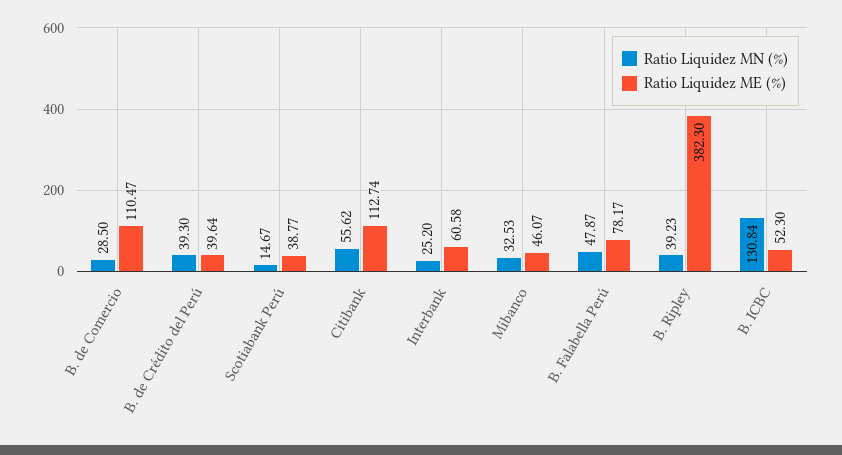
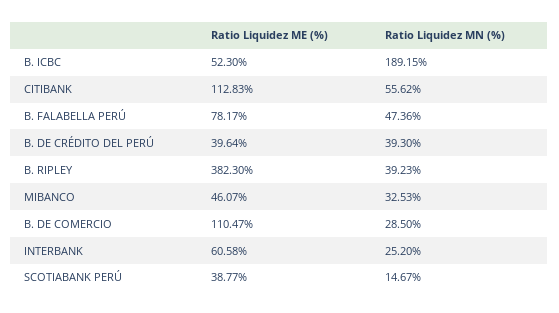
Ratio Liquidez ME (%), Citibank: 112.74 -> 112.83
Ratio Liquidez MN (%), B. Falabella Perú: 47.87 -> 47.36
Ratio Liquidez MN (%), B. ICBC: 130.84 -> 189.15

